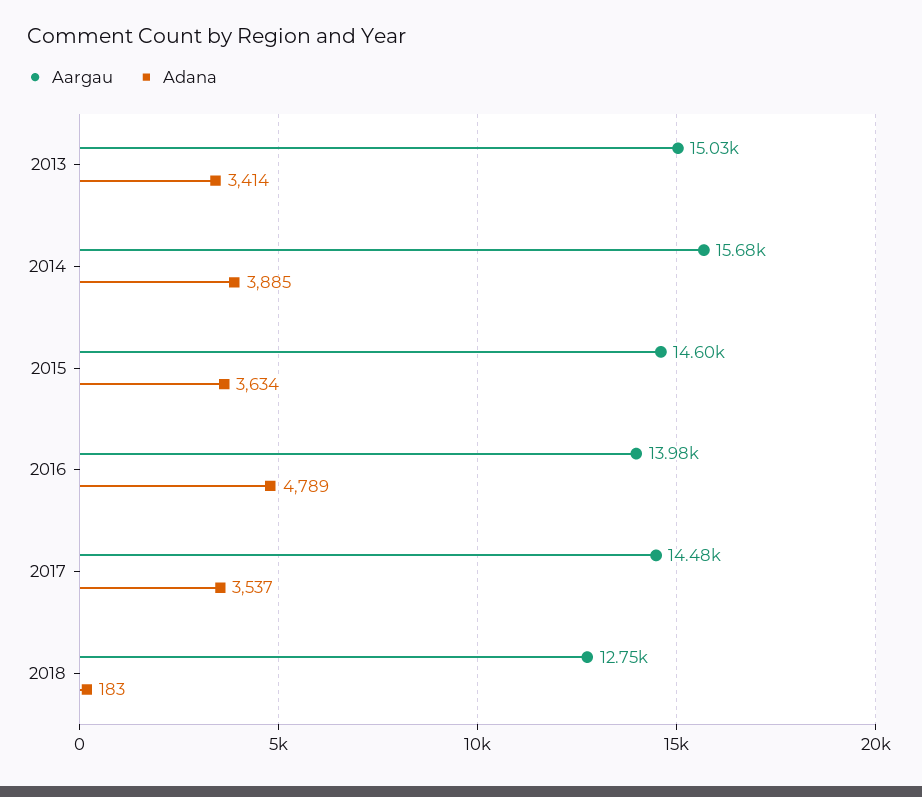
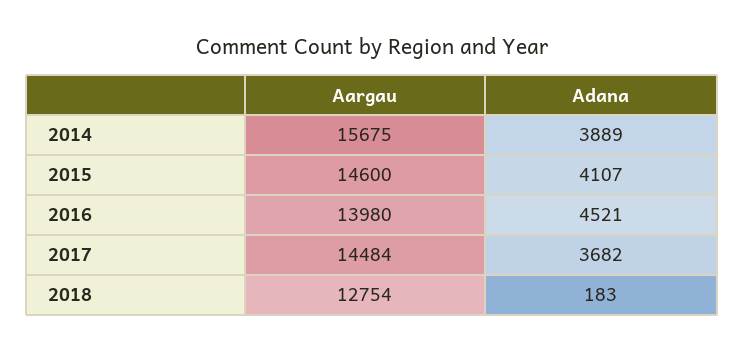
Aargau, 2013: 15030 -> none
Adana, 2013: 3414 -> none
Adana, 2014: 3885 -> 3889
Adana, 2015: 3634 -> 4107
Adana, 2016: 4789 -> 4521
Adana, 2017: 3537 -> 3682

